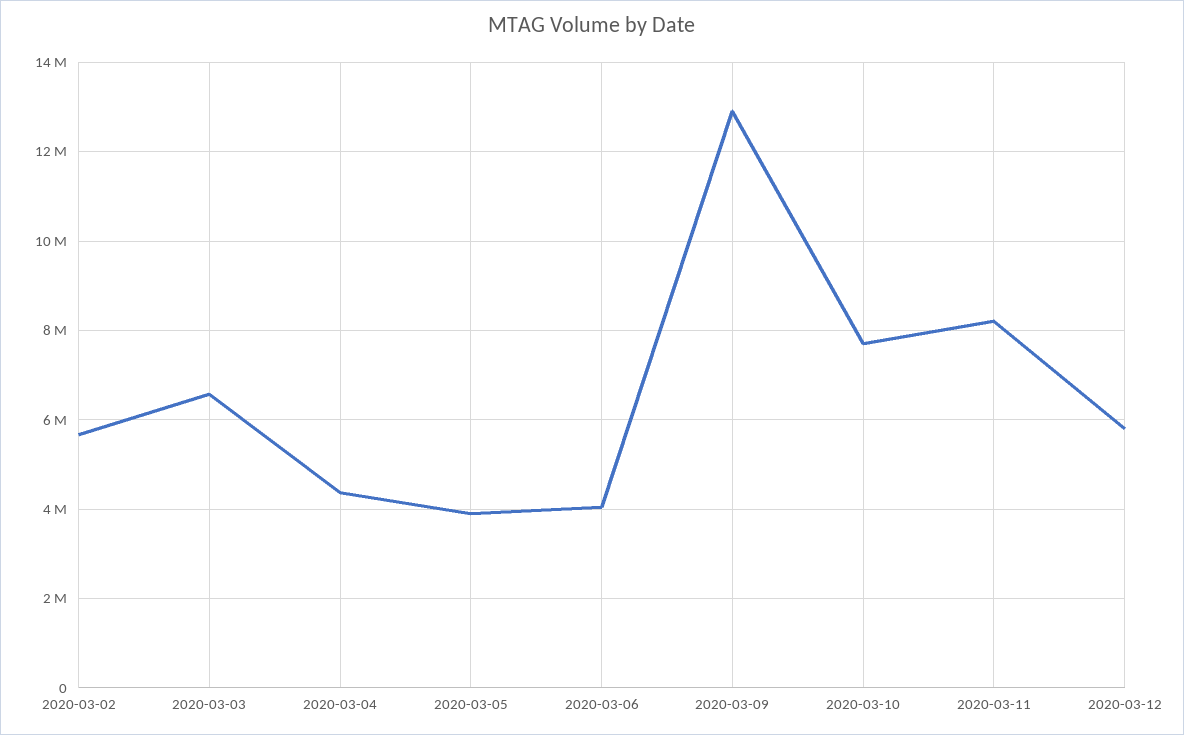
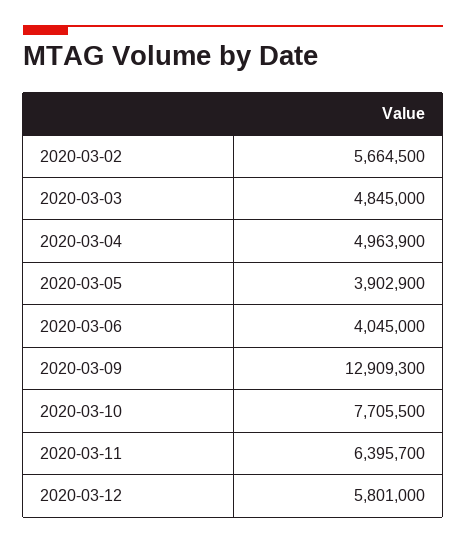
2020-03-03: 6600000 -> 4845000
2020-03-04: 4400000 -> 4963900
2020-03-11: 8200000 -> 6395700

